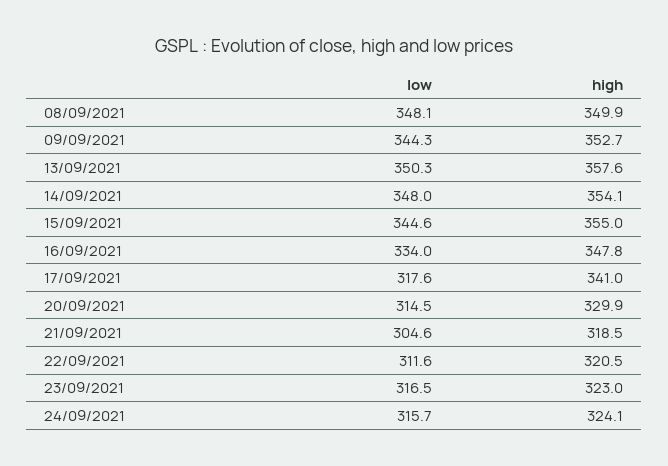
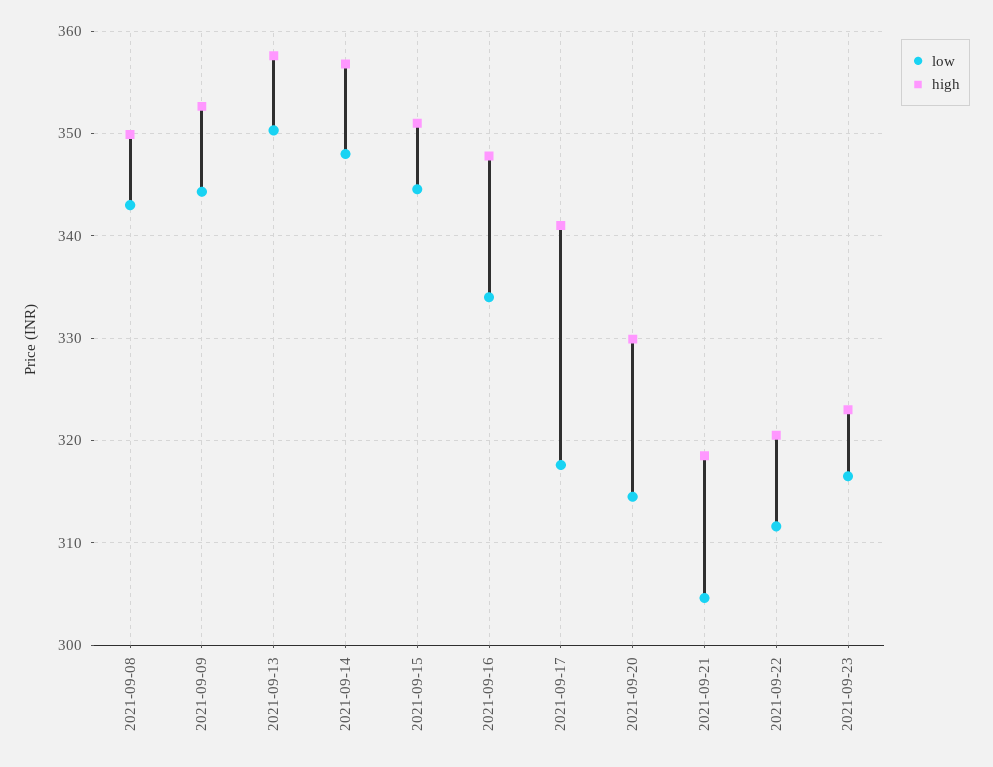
low, 08/09/2021: 348.1 -> 343
high, 14/09/2021: 354.1 -> 357
high, 15/09/2021: 355 -> 351
low, 24/09/2021: 315.7 -> none
high, 24/09/2021: 324.1 -> none

